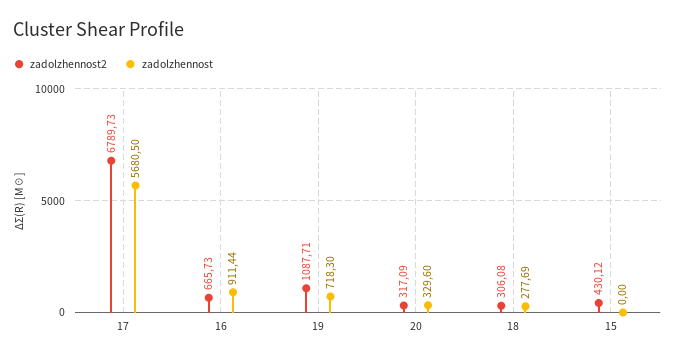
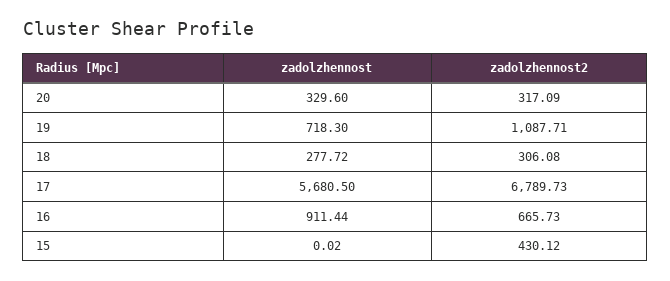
zadolzhennost, 18: 277.69 -> 277.72
zadolzhennost, 15: 0 -> 0.02

